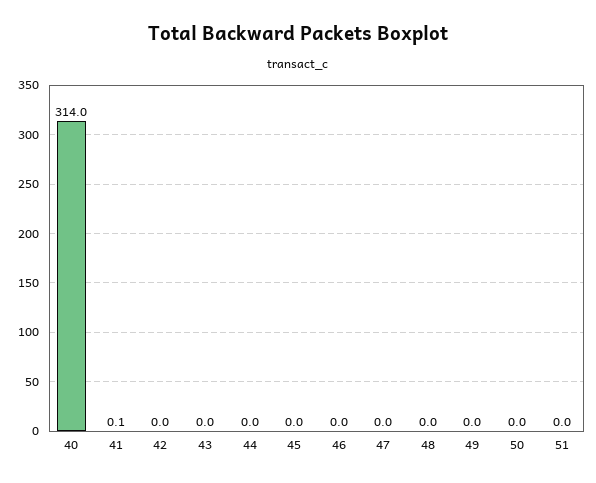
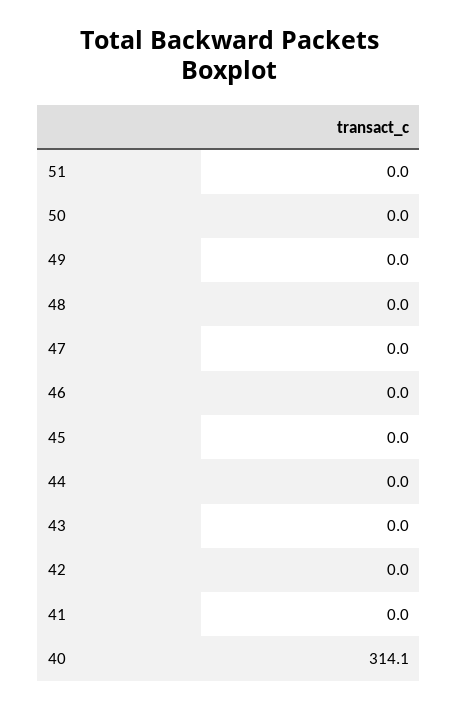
40: 314 -> 314.1
41: 0.1 -> 0

